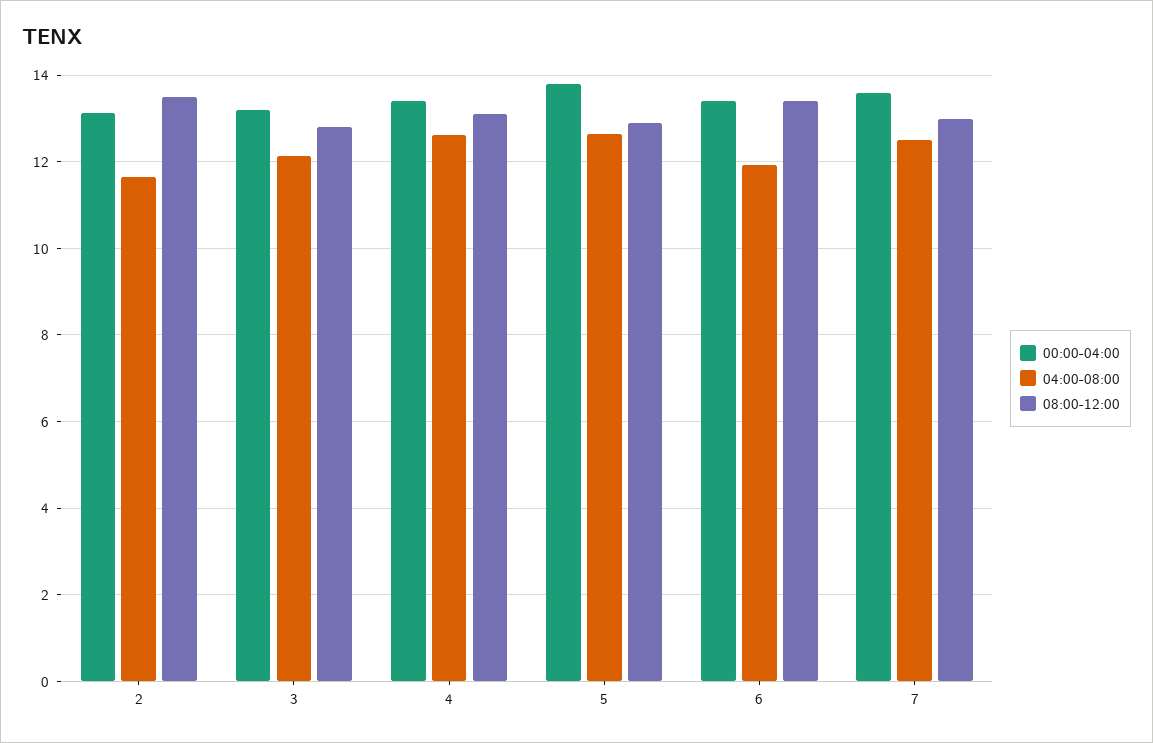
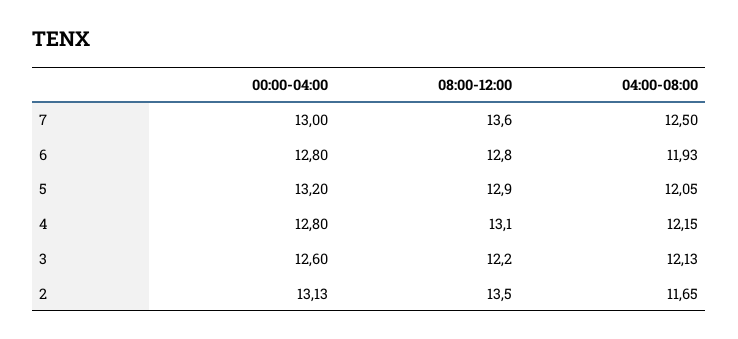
00:00-04:00, 3: 13.2 -> 12.6
08:00-12:00, 3: 12.8 -> 12.2
00:00-04:00, 4: 13.4 -> 12.8
04:00-08:00, 4: 12.6 -> 12.15
00:00-04:00, 5: 13.8 -> 13.2
04:00-08:00, 5: 12.6 -> 12.05
00:00-04:00, 6: 13.4 -> 12.8
08:00-12:00, 6: 13.4 -> 12.8
00:00-04:00, 7: 13.6 -> 13
08:00-12:00, 7: 13 -> 13.6

